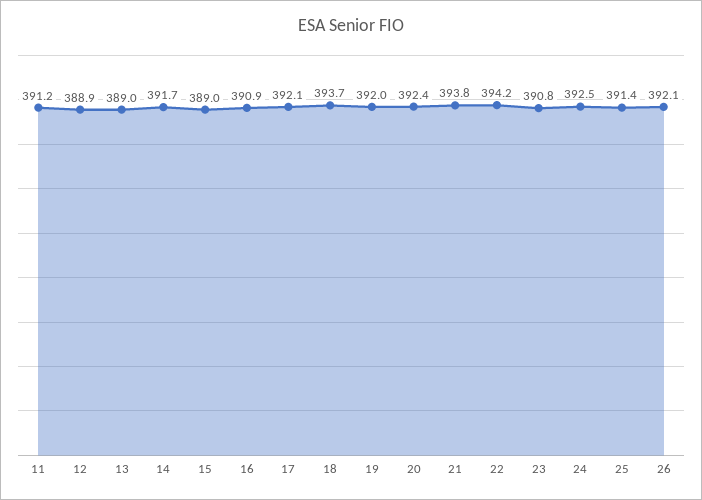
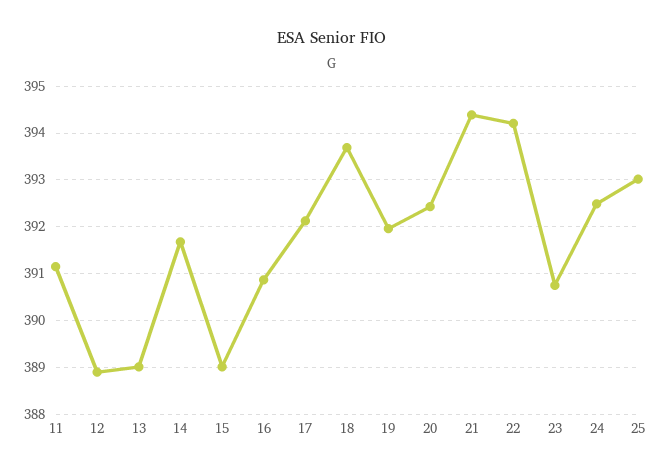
21: 393.8 -> 394.4
25: 391.4 -> 393
26: 392.1 -> none

